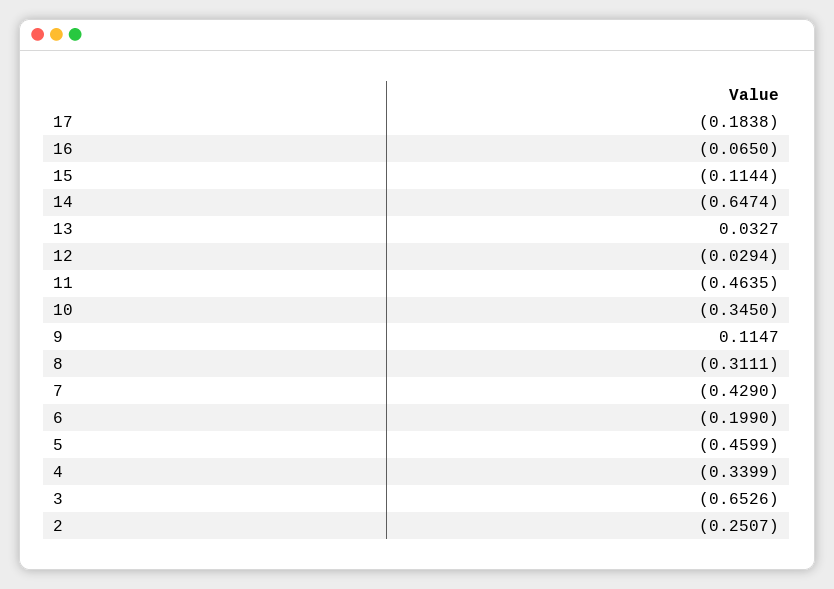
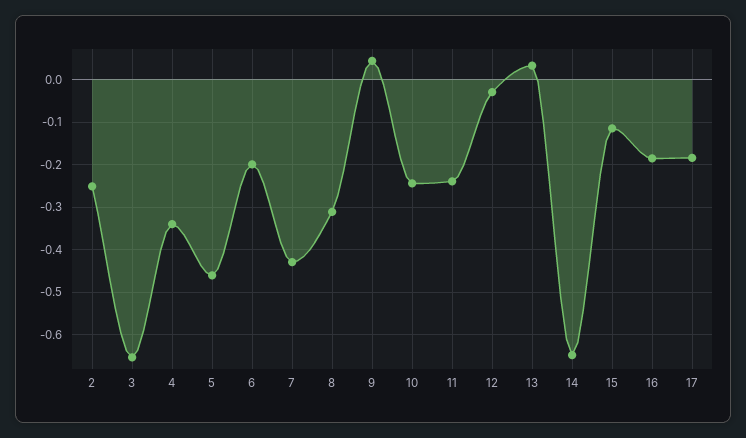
16: -0.065 -> -0.18
11: -0.4635 -> -0.24
10: -0.345 -> -0.24
9: 0.1147 -> 0.04

